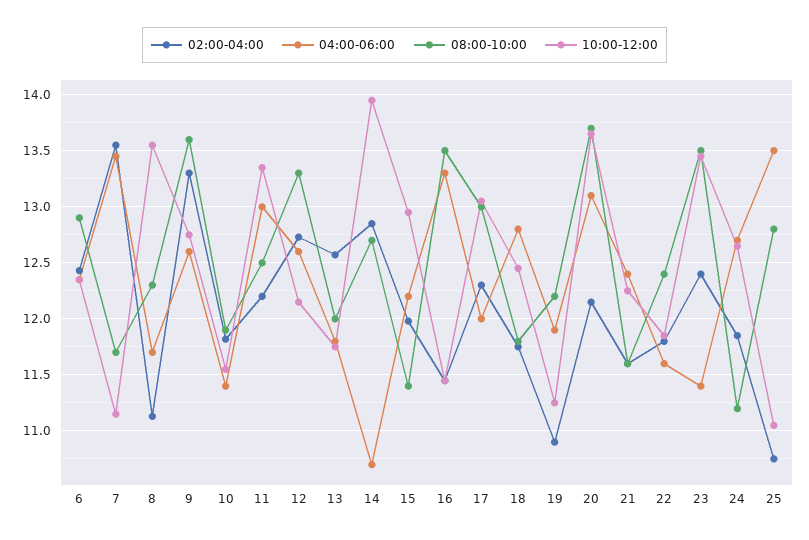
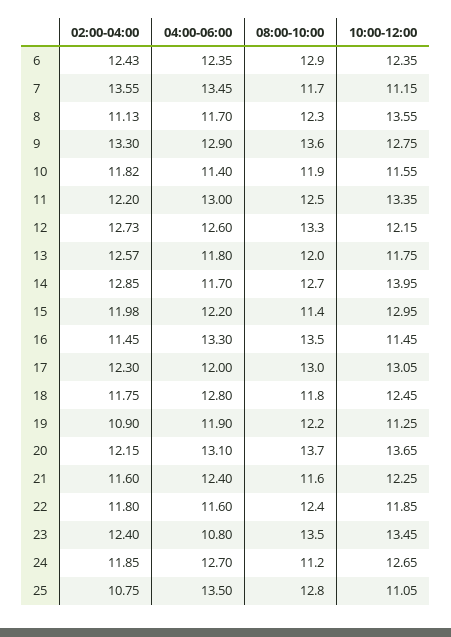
04:00-06:00, 9: 12.6 -> 12.9
04:00-06:00, 14: 10.7 -> 11.7
04:00-06:00, 23: 11.4 -> 10.8

